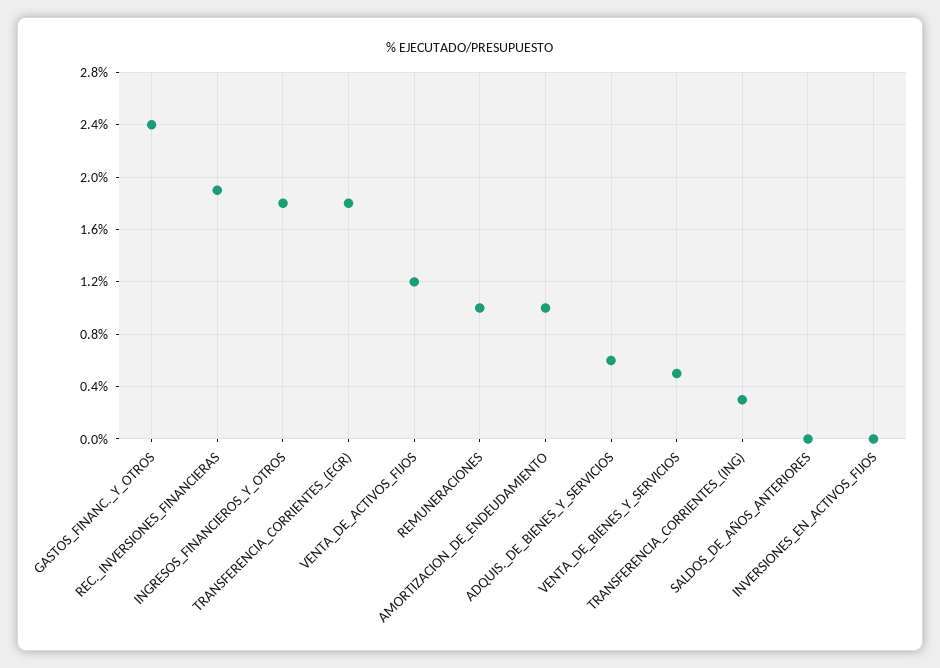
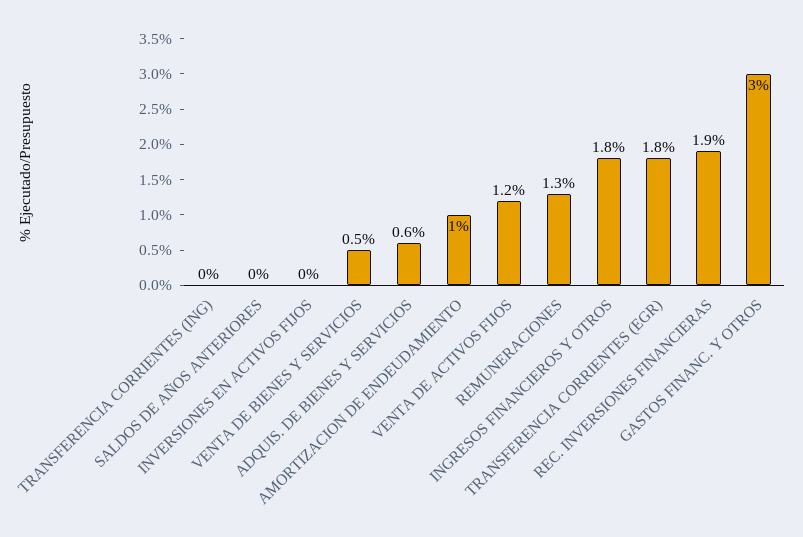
GASTOS_FINANC._Y_OTROS: 2.4 -> 3
REMUNERACIONES: 1 -> 1.3
TRANSFERENCIA_CORRIENTES_(ING): 0.3 -> 0

